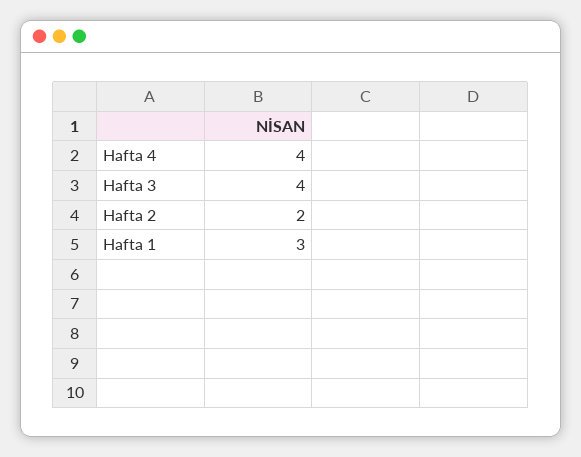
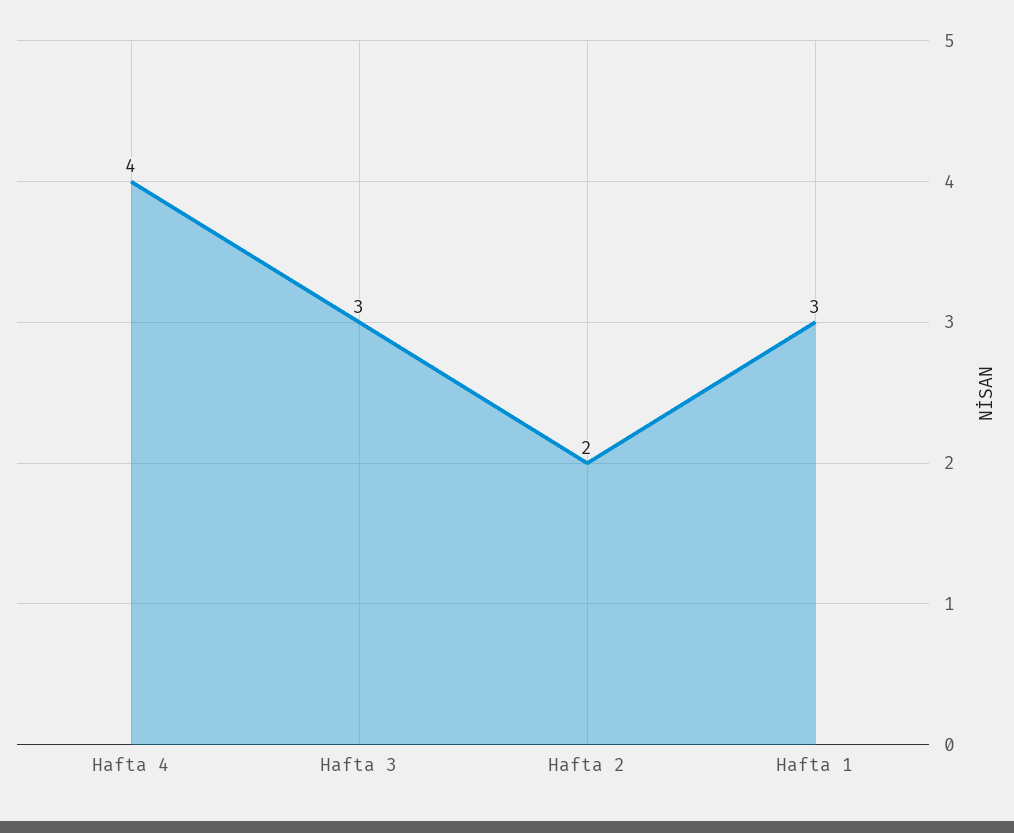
Hafta 3: 4 -> 3

